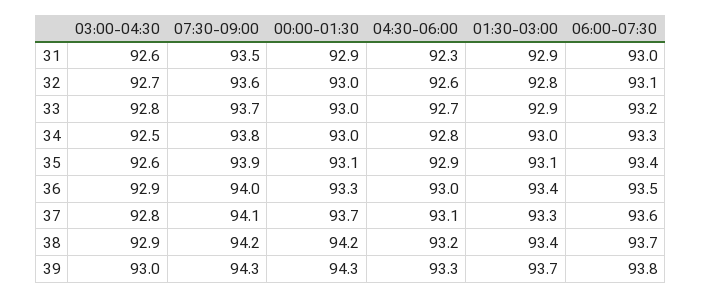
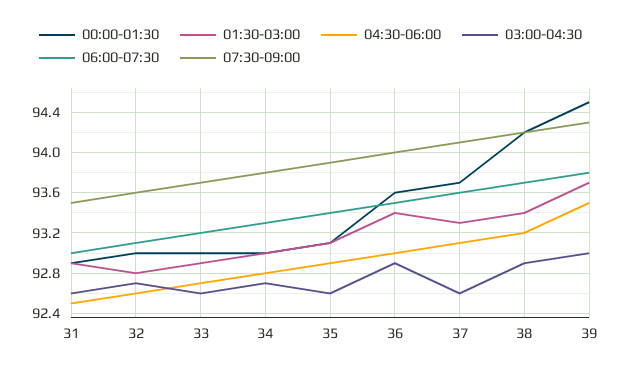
04:30-06:00, 31: 92.3 -> 92.5
03:00-04:30, 33: 92.8 -> 92.6
03:00-04:30, 34: 92.5 -> 92.7
00:00-01:30, 36: 93.3 -> 93.6
03:00-04:30, 37: 92.8 -> 92.6
00:00-01:30, 39: 94.3 -> 94.5
04:30-06:00, 39: 93.3 -> 93.5

